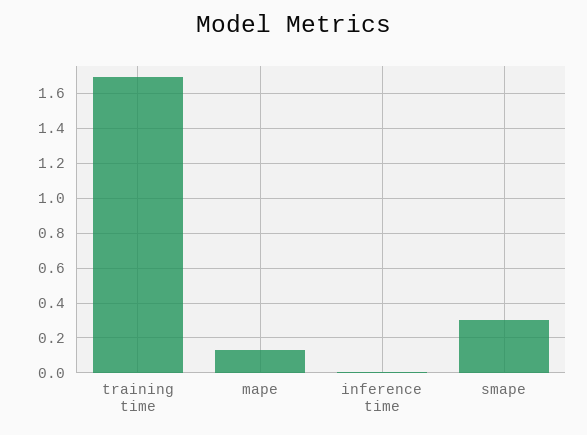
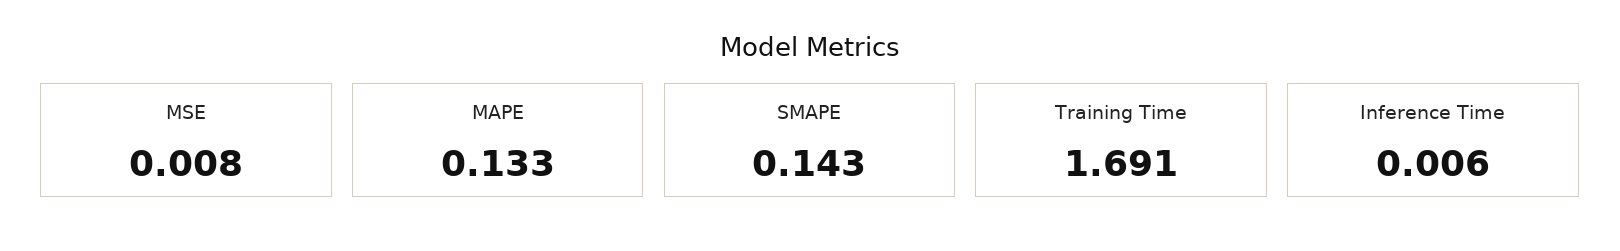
smape: 0.3 -> 0.143
MSE: none -> 0.008

